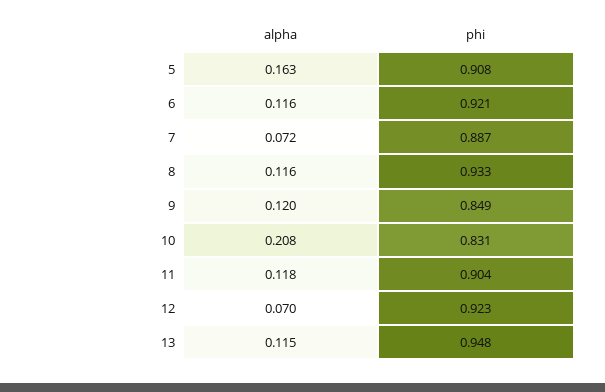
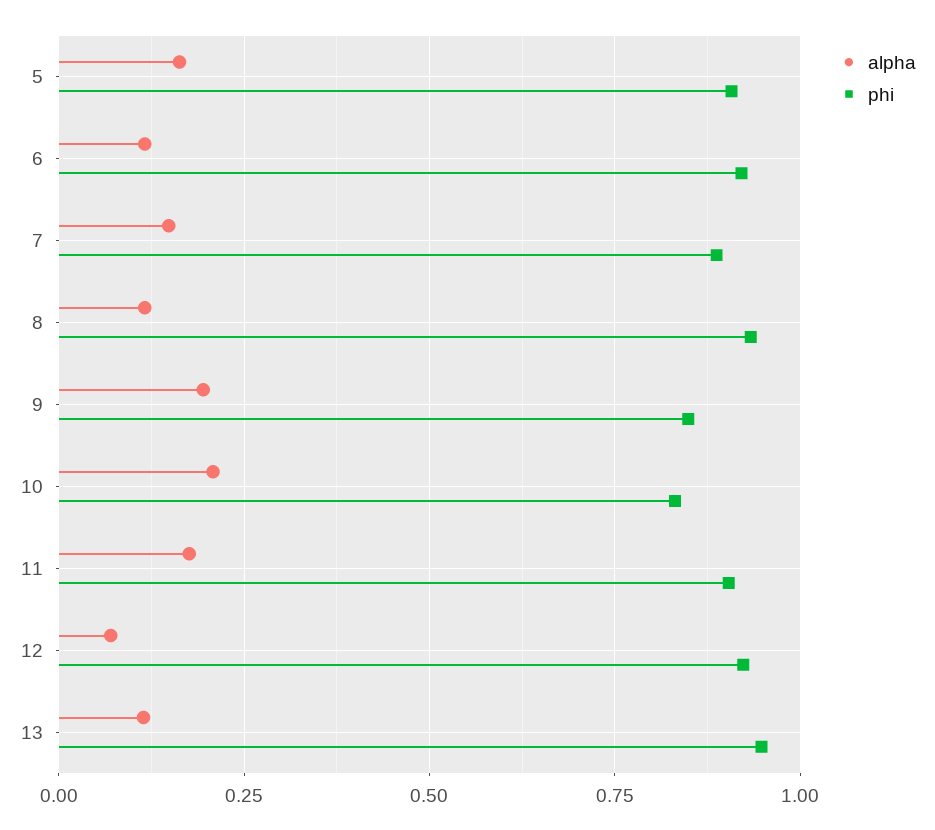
alpha, 7: 0.072 -> 0.15
alpha, 9: 0.12 -> 0.2
alpha, 11: 0.118 -> 0.175

